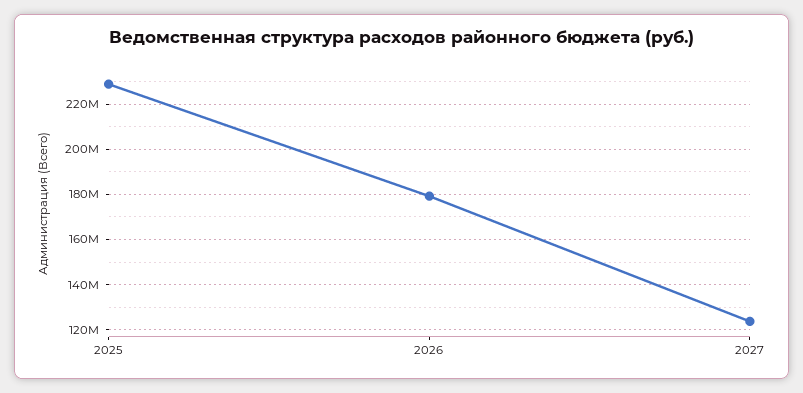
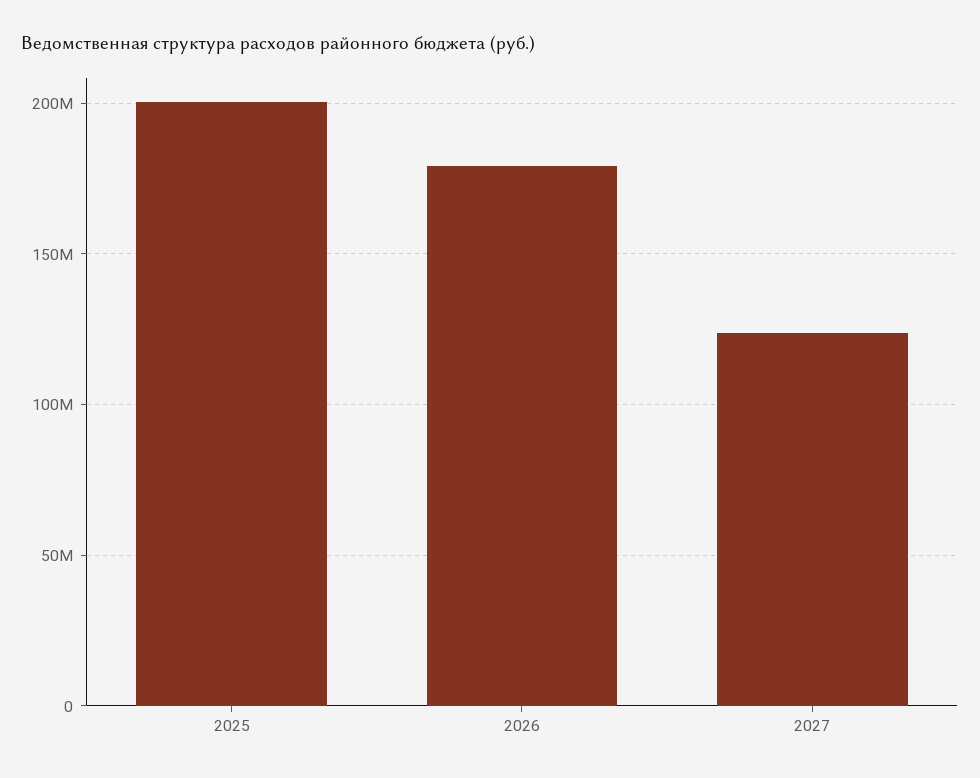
2025: 230000000 -> 200000000

